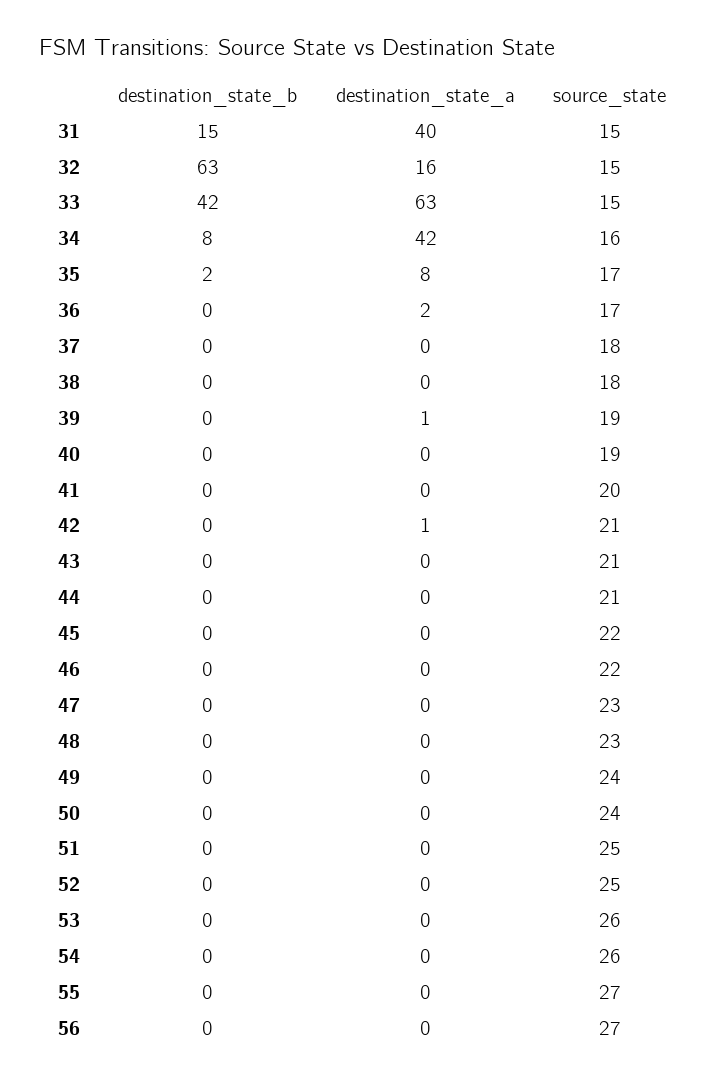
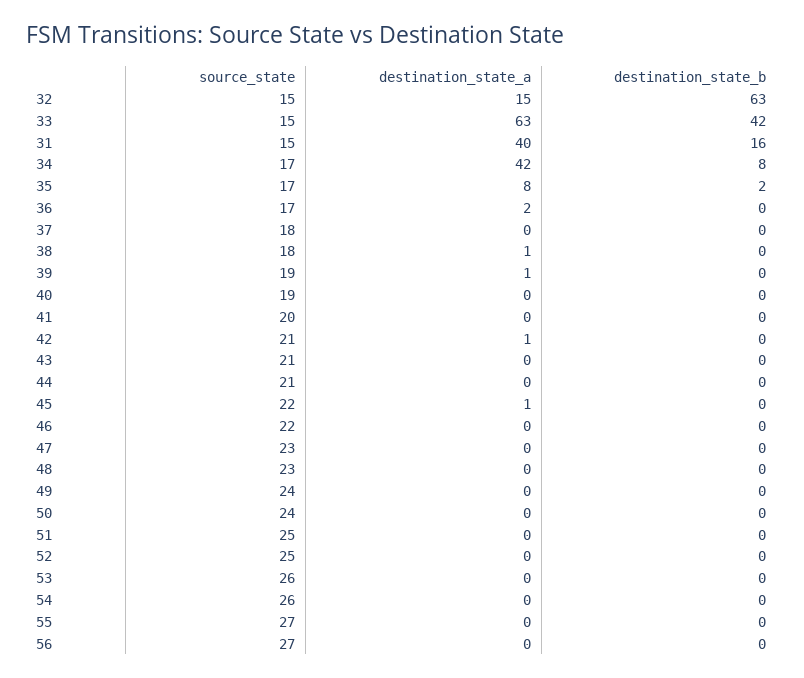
destination_state_b, 31: 15 -> 16
destination_state_a, 32: 16 -> 15
source_state, 34: 16 -> 17
destination_state_a, 38: 0 -> 1
destination_state_a, 45: 0 -> 1

